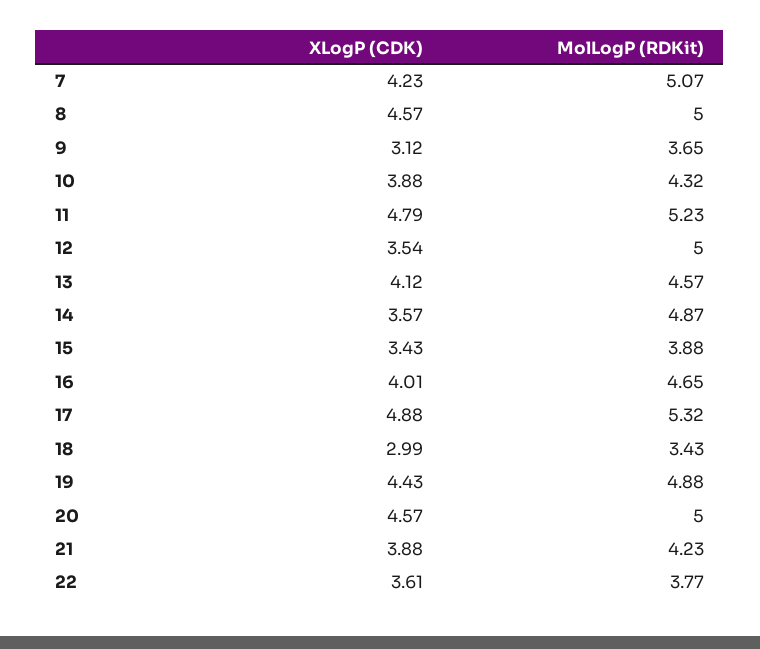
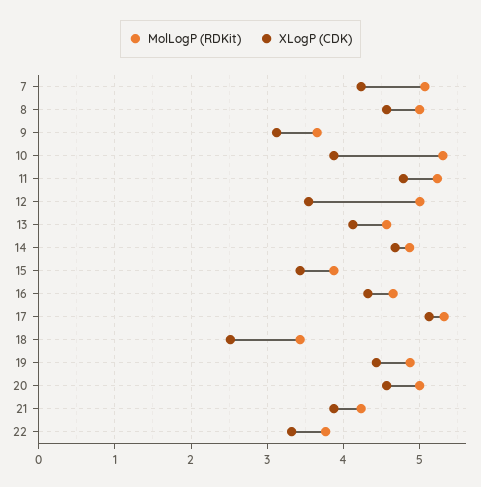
MolLogP (RDKit), 10: 4.32 -> 5.3
XLogP (CDK), 14: 3.57 -> 4.7
XLogP (CDK), 16: 4.01 -> 4.3
XLogP (CDK), 17: 4.88 -> 5.1
XLogP (CDK), 18: 2.99 -> 2.5
XLogP (CDK), 22: 3.61 -> 3.3

